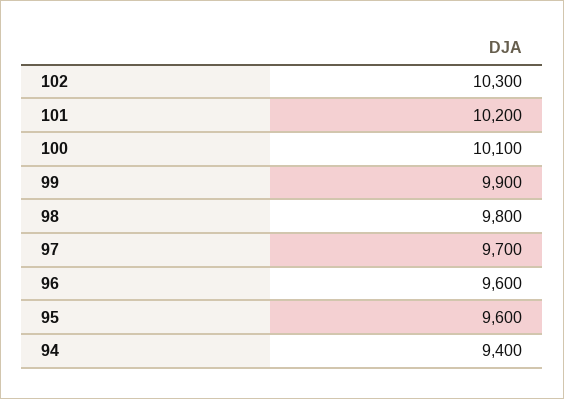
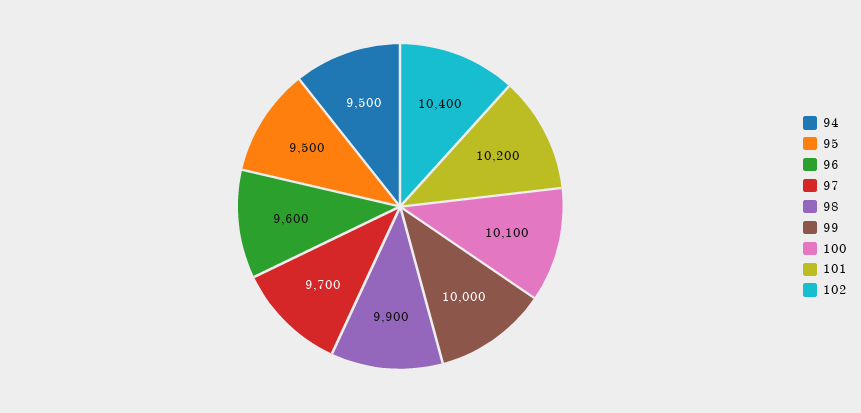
102: 10300 -> 10400
99: 9900 -> 10000
98: 9800 -> 9900
95: 9600 -> 9500
94: 9400 -> 9500

